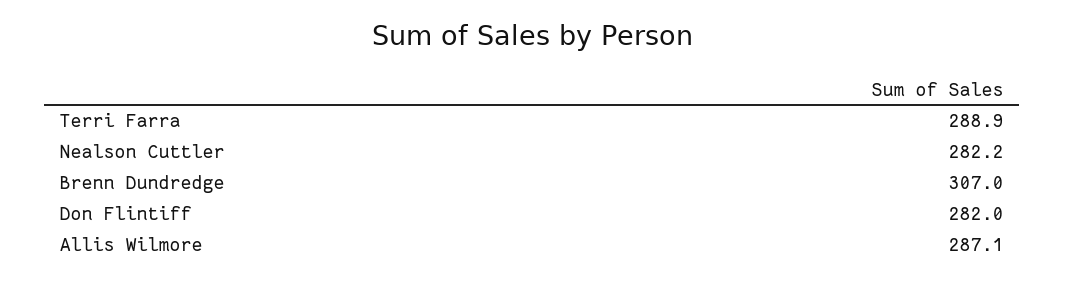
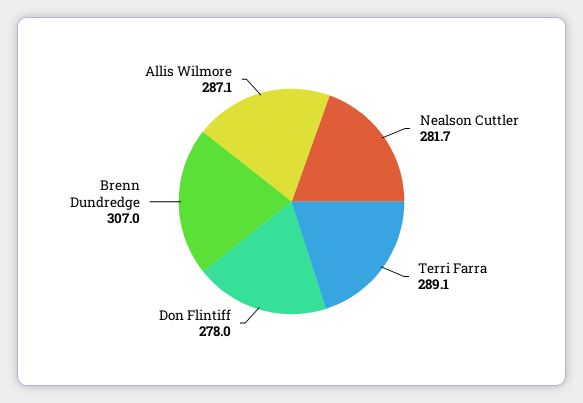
Terri Farra: 288.9 -> 289.1
Nealson Cuttler: 282.2 -> 281.7
Don Flintiff: 282 -> 278

